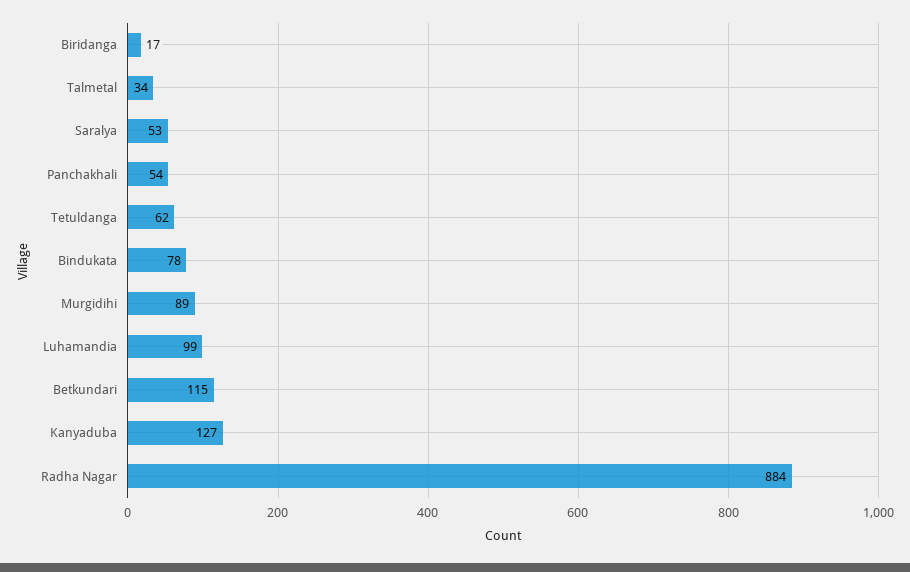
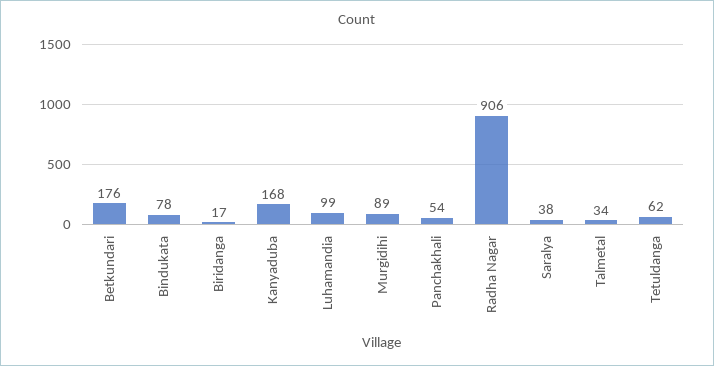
Saralya: 53 -> 38
Betkundari: 115 -> 176
Kanyaduba: 127 -> 168
Radha Nagar: 884 -> 906

